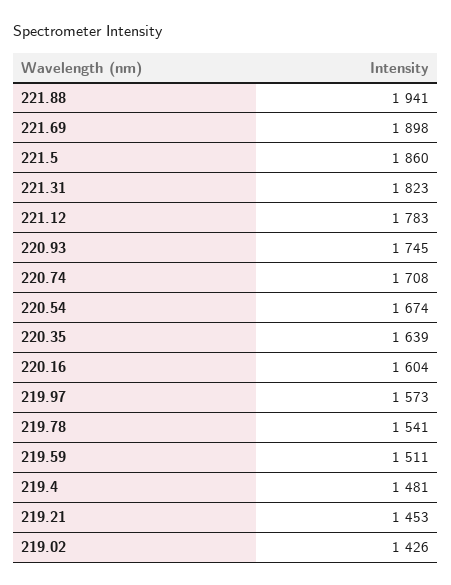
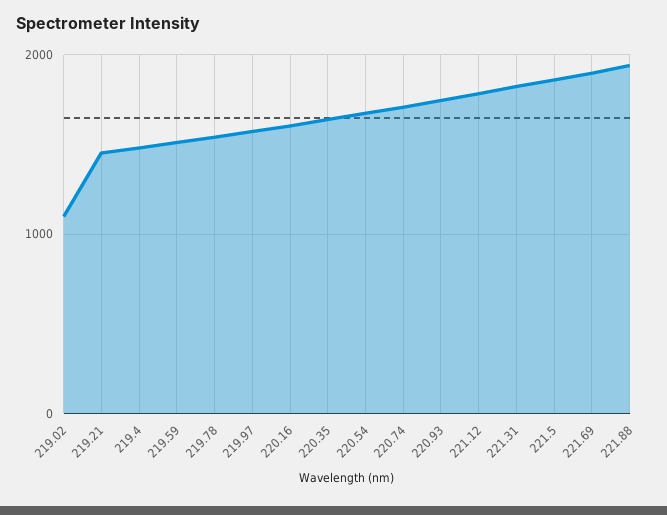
219.02: 1426 -> 1100

